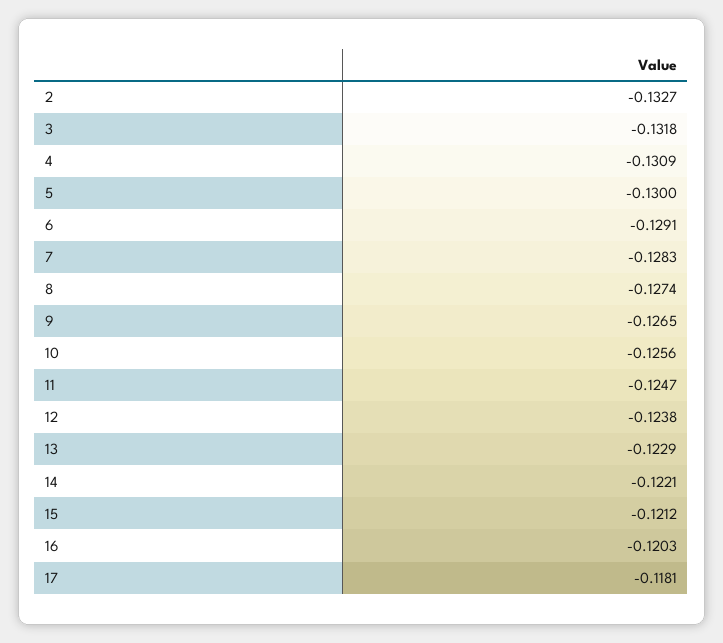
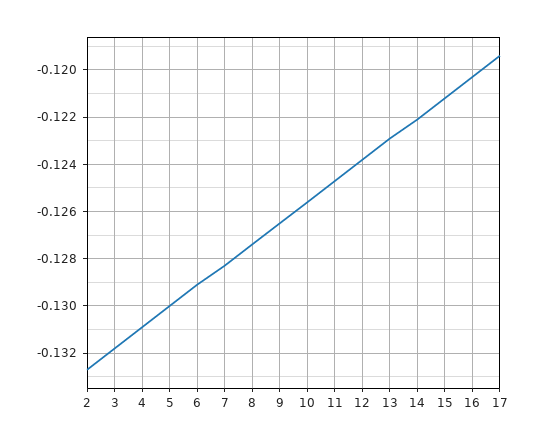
17: -0.1181 -> -0.1195

